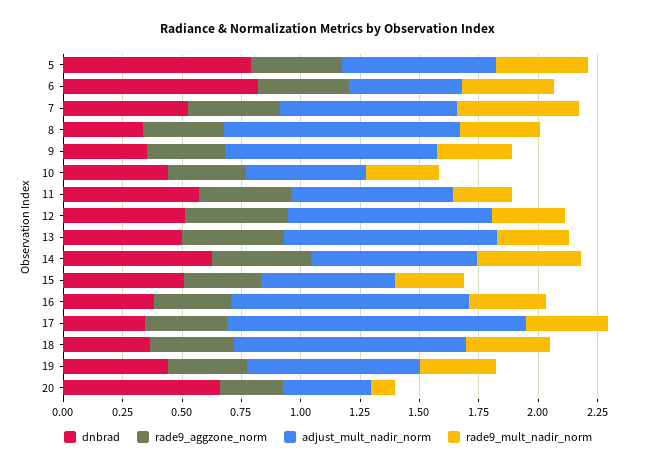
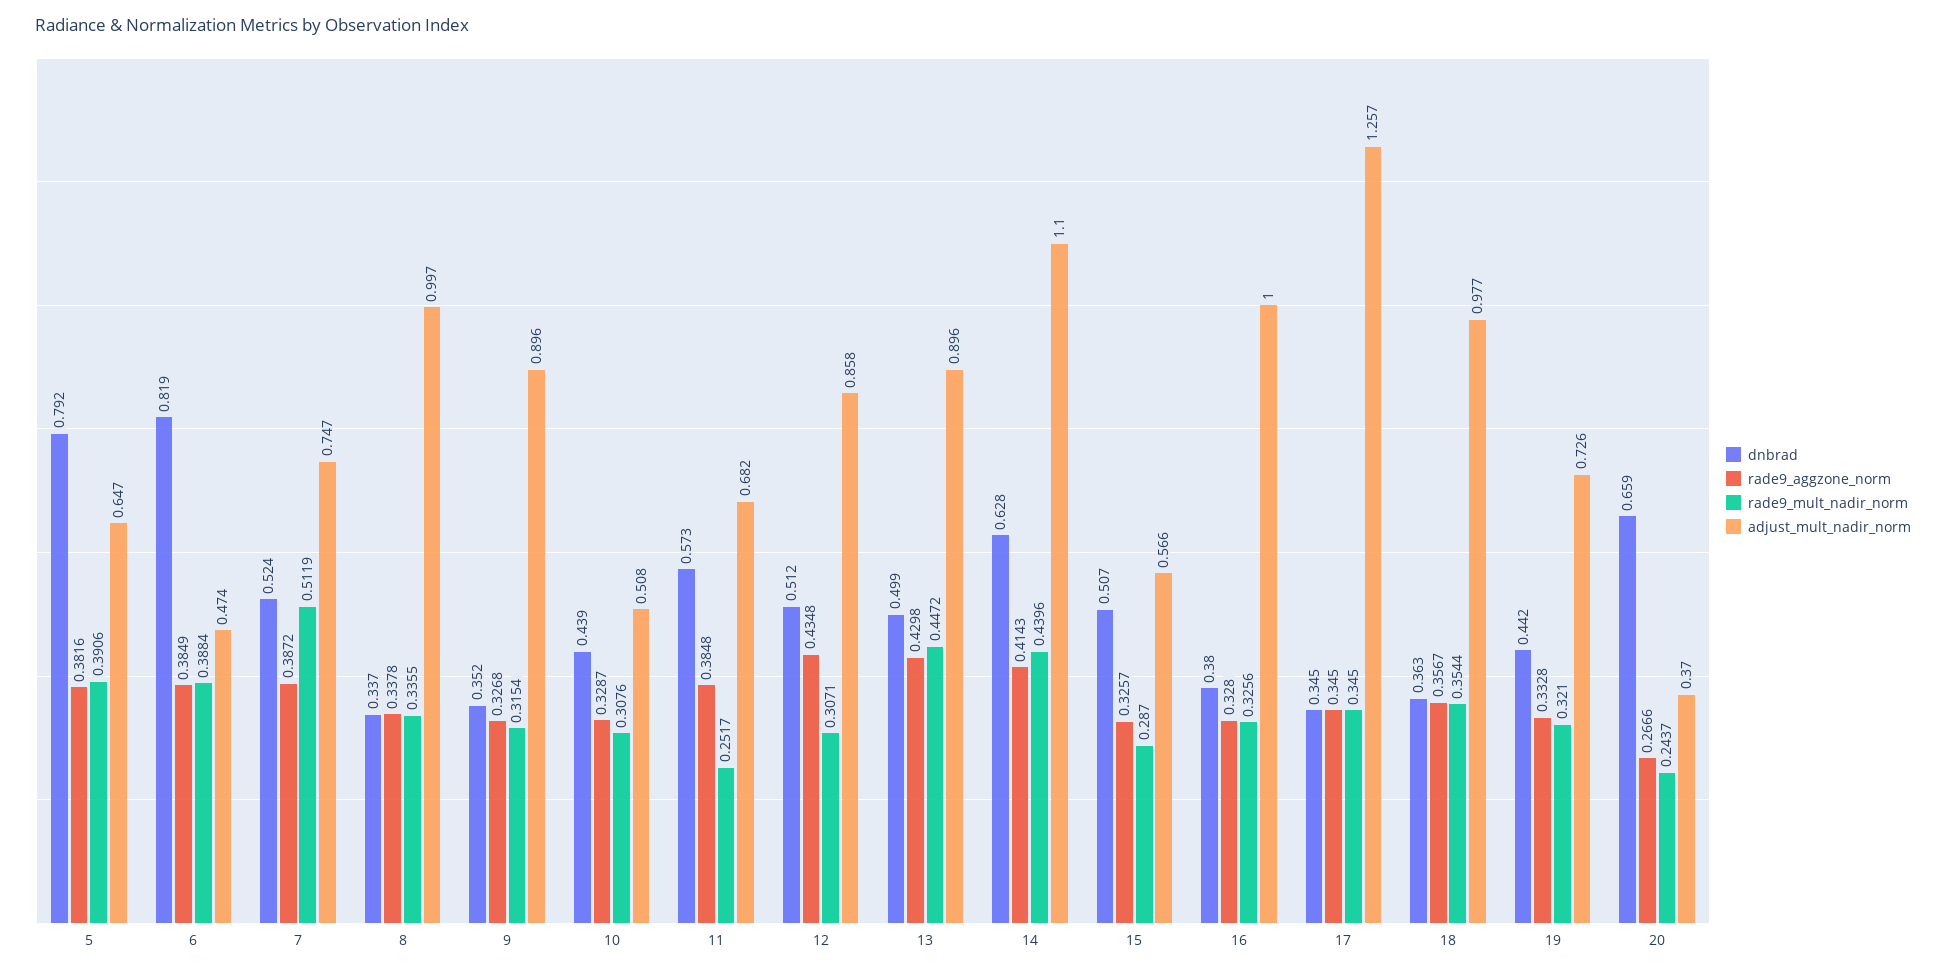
rade9_mult_nadir_norm, 13: 0.3 -> 0.4472
adjust_mult_nadir_norm, 14: 0.7 -> 1.1
rade9_mult_nadir_norm, 20: 0.1 -> 0.2437

